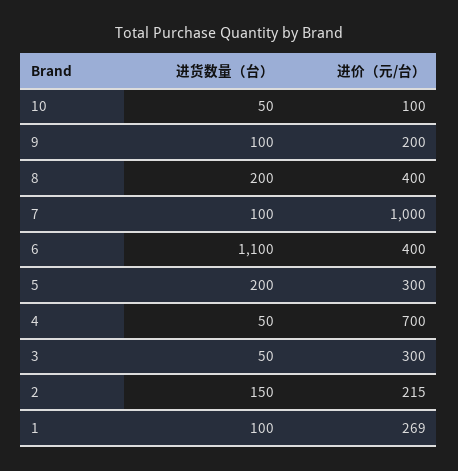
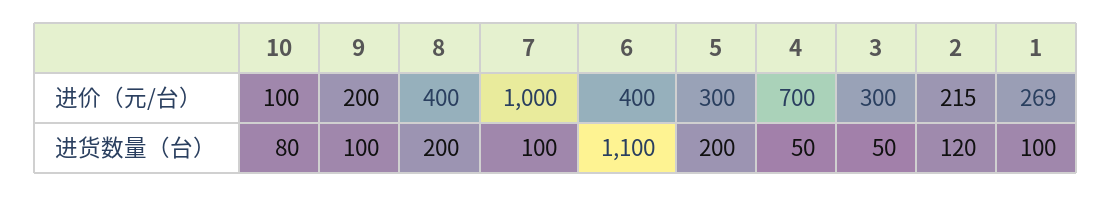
进货数量（台）, 10: 50 -> 80
进货数量（台）, 2: 150 -> 120

